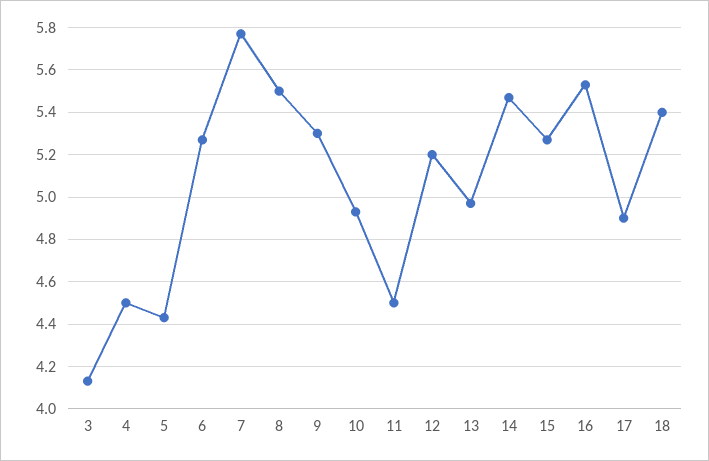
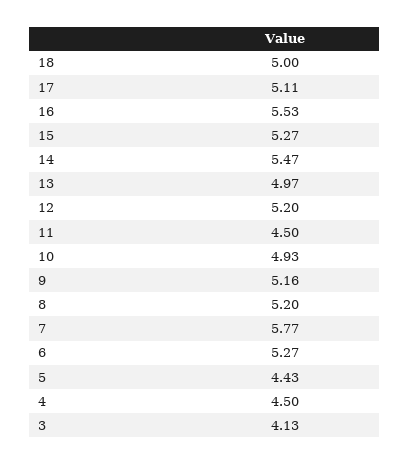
8: 5.5 -> 5.2
9: 5.3 -> 5.16
17: 4.9 -> 5.11
18: 5.4 -> 5

